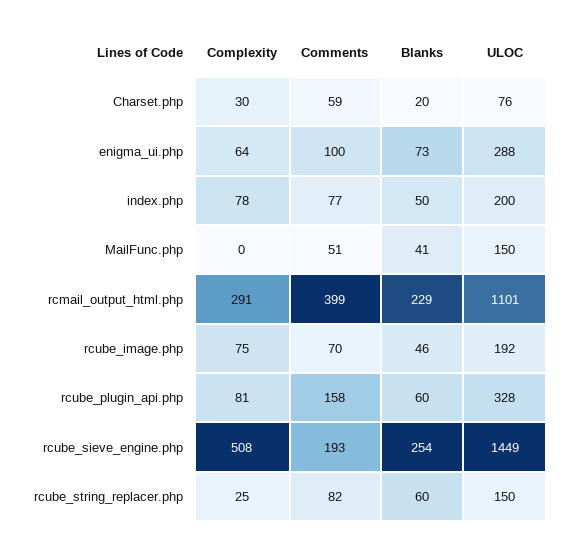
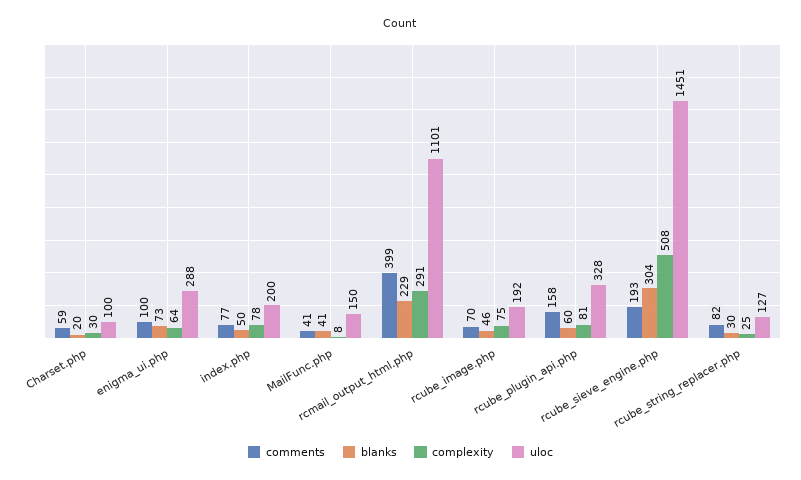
ULOC, Charset.php: 76 -> 100
Complexity, MailFunc.php: 0 -> 8
Comments, MailFunc.php: 51 -> 41
Blanks, rcube_sieve_engine.php: 254 -> 304
ULOC, rcube_sieve_engine.php: 1449 -> 1451
Blanks, rcube_string_replacer.php: 60 -> 30
ULOC, rcube_string_replacer.php: 150 -> 127

